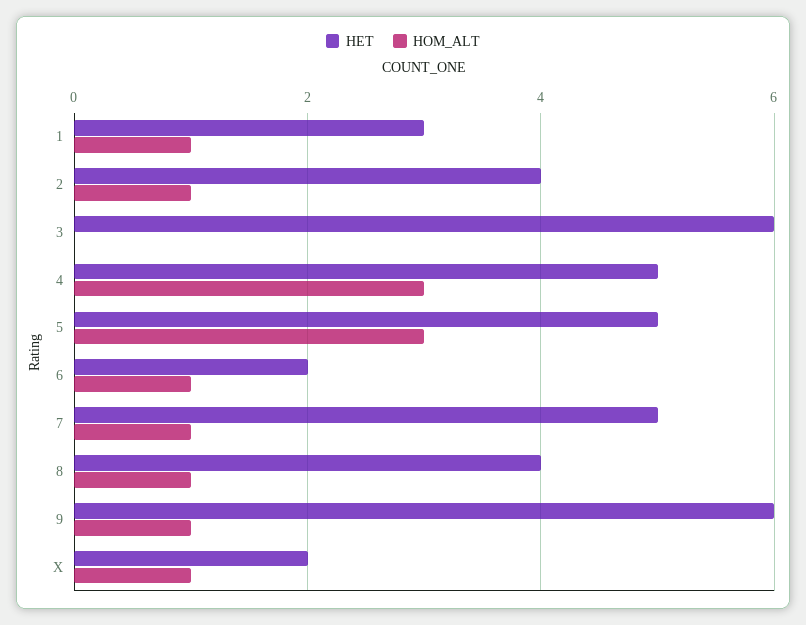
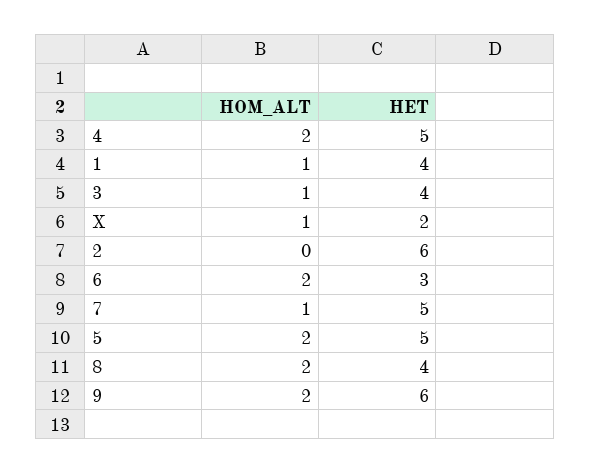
HET, 1: 3 -> 4
HET, 2: 4 -> 6
HOM_ALT, 2: 1 -> 0
HET, 3: 6 -> 4
HOM_ALT, 3: 0 -> 1
HOM_ALT, 4: 3 -> 2
HOM_ALT, 5: 3 -> 2
HET, 6: 2 -> 3
HOM_ALT, 6: 1 -> 2
HOM_ALT, 8: 1 -> 2
HOM_ALT, 9: 1 -> 2

